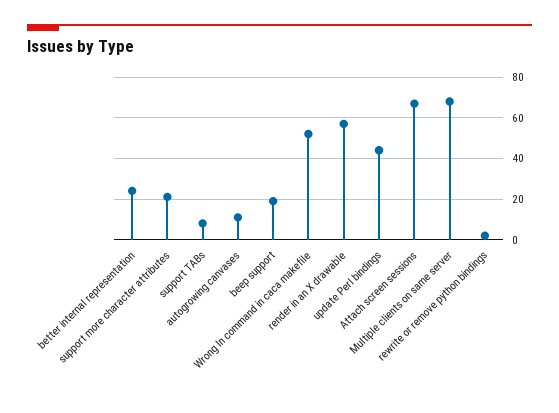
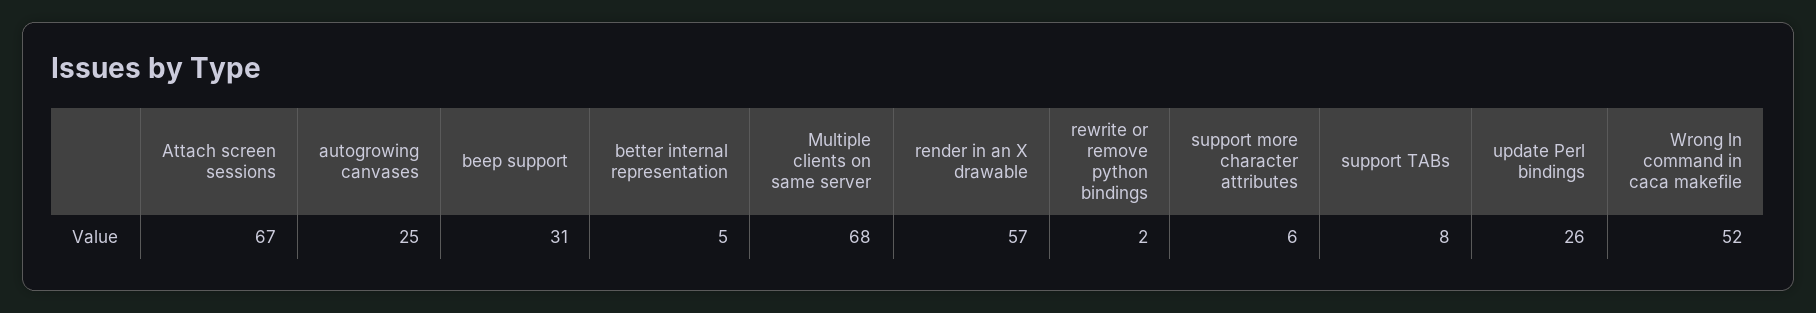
better internal representation: 25 -> 5
support more character attributes: 20 -> 6
autogrowing canvases: 10 -> 25
beep support: 20 -> 31
update Perl bindings: 45 -> 26

